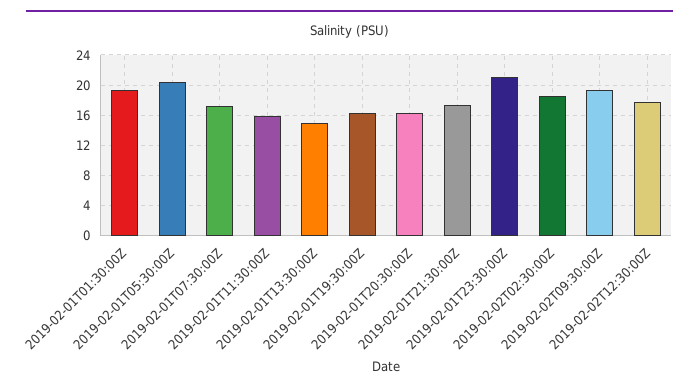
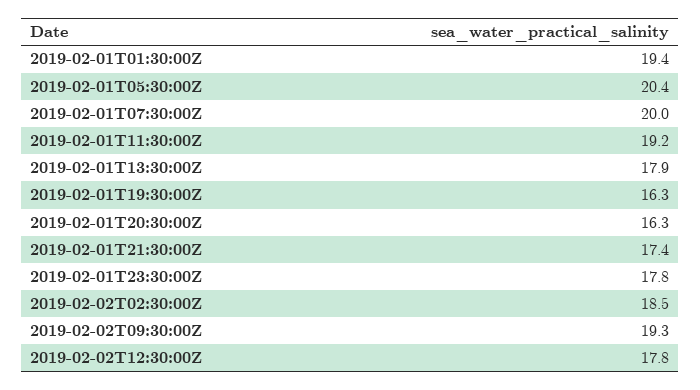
2019-02-01T07:30:00Z: 17 -> 20
2019-02-01T11:30:00Z: 16 -> 19.2
2019-02-01T13:30:00Z: 15 -> 17.9
2019-02-01T23:30:00Z: 21 -> 17.8

